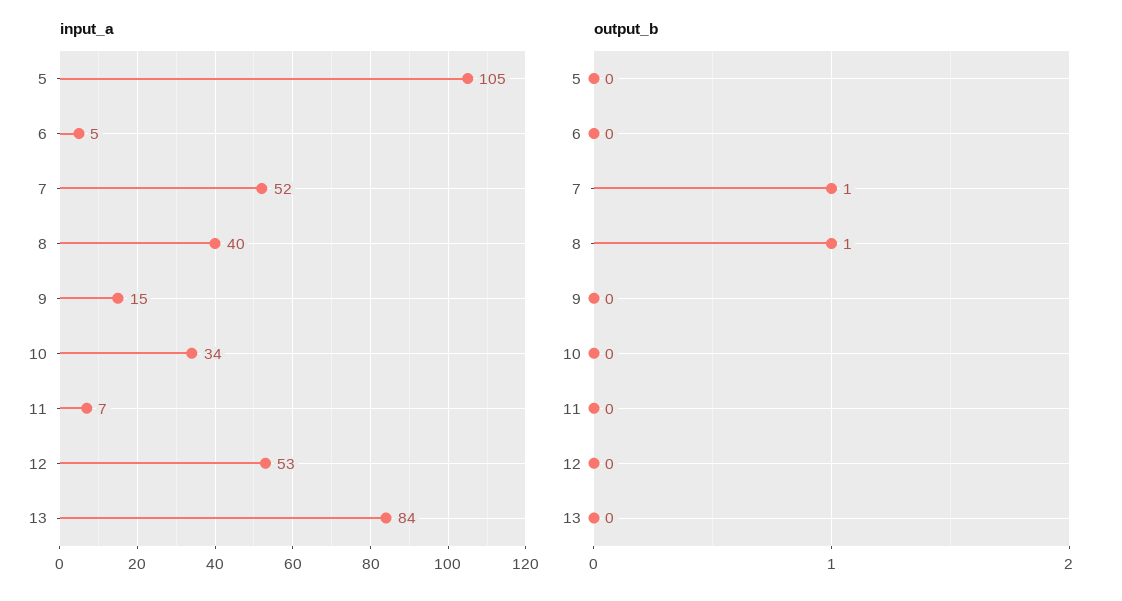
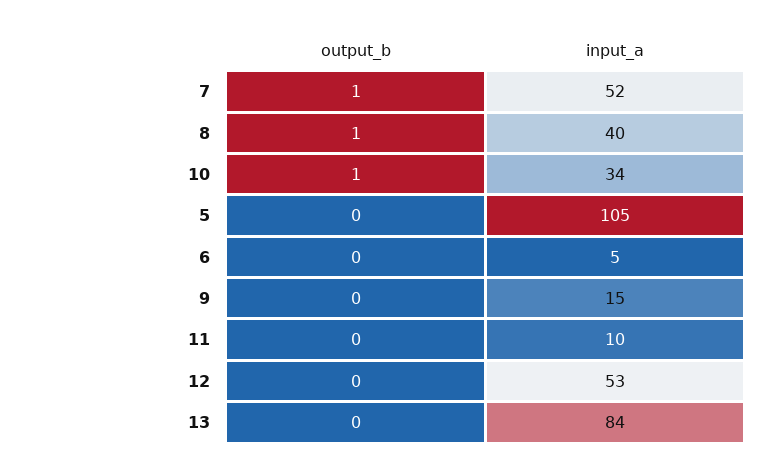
input_a, 11: 7 -> 10
output_b, 10: 0 -> 1

